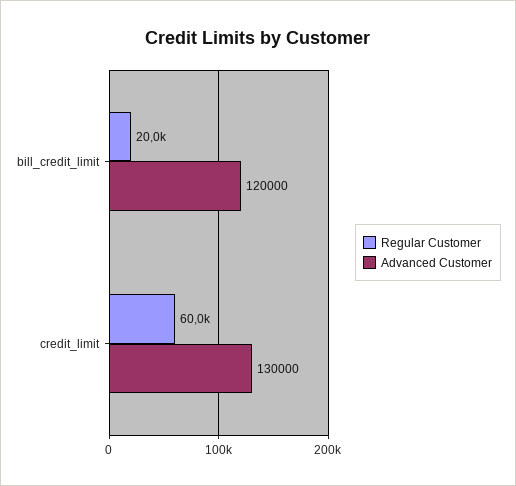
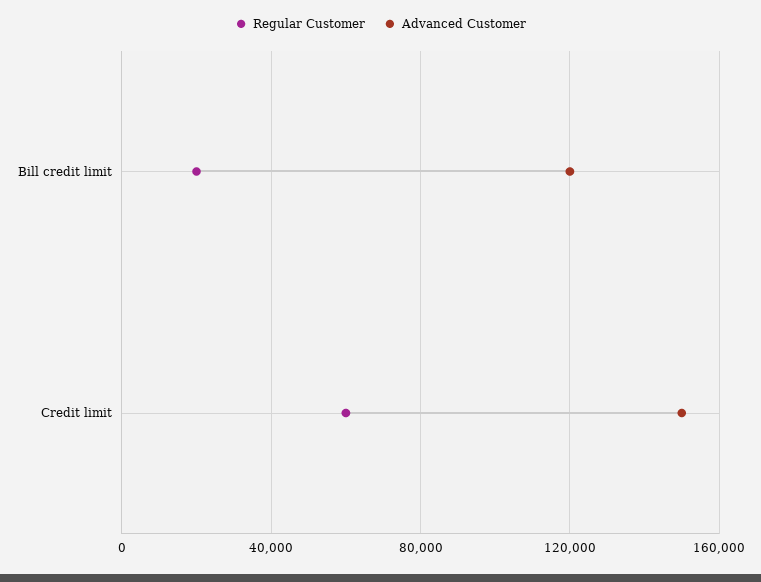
Advanced Customer, credit_limit: 130000 -> 150000

